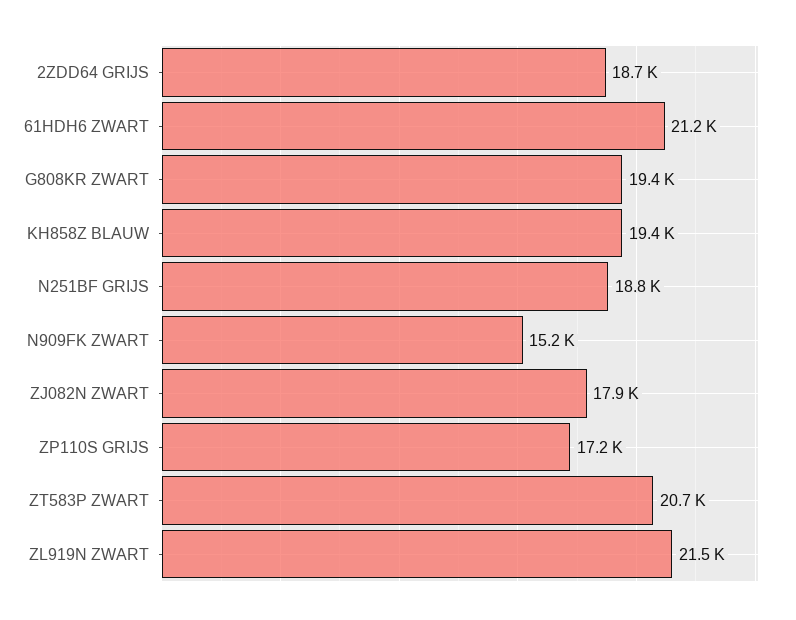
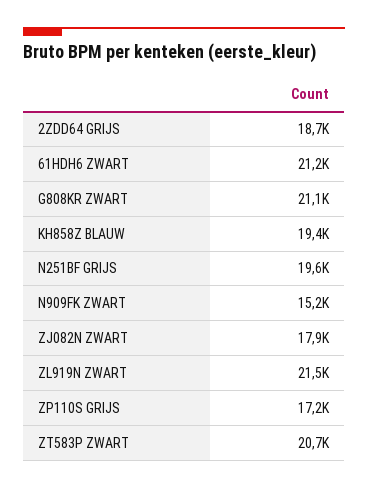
G808KR ZWART: 19400 -> 21100
N251BF GRIJS: 18800 -> 19600

